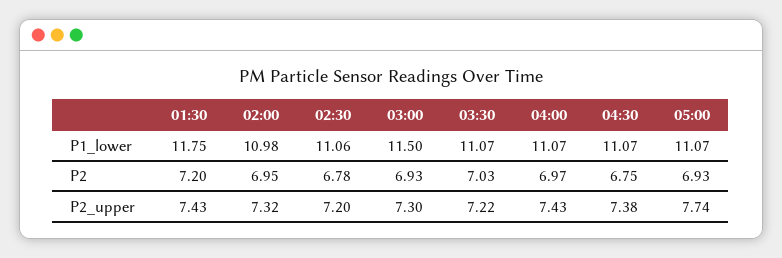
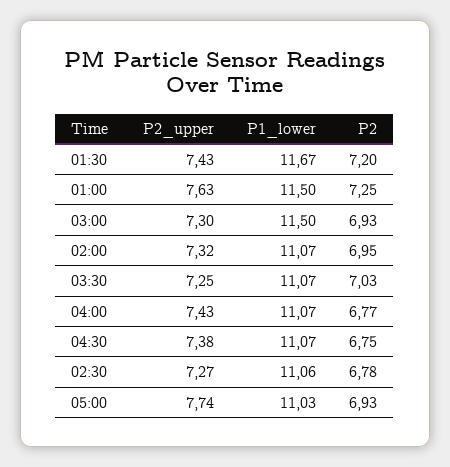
01:30, P1_lower: 11.75 -> 11.67
02:00, P1_lower: 10.98 -> 11.07
05:00, P1_lower: 11.07 -> 11.03
04:00, P2: 6.97 -> 6.77
02:30, P2_upper: 7.2 -> 7.27
03:30, P2_upper: 7.22 -> 7.25
01:00, P2_upper: none -> 7.63
01:00, P1_lower: none -> 11.5
01:00, P2: none -> 7.25

